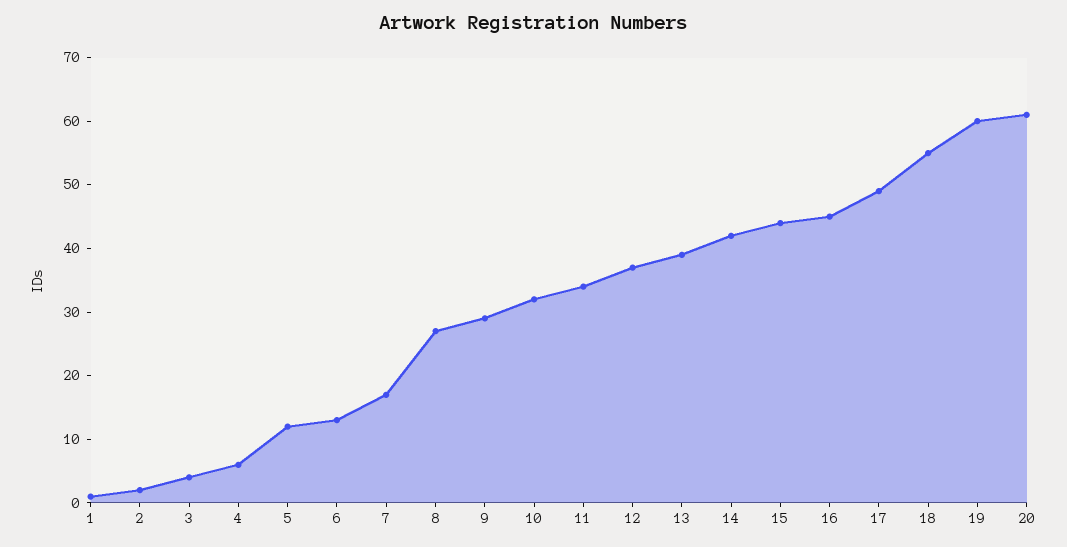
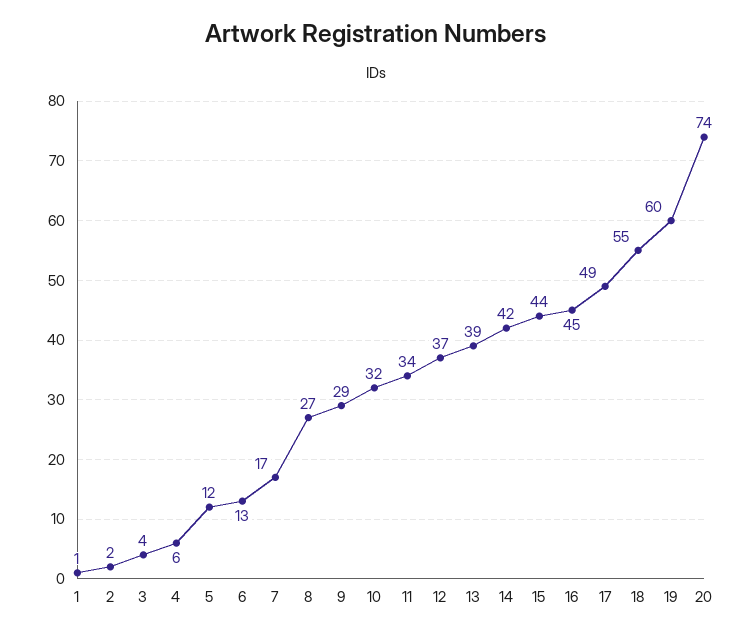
20: 60 -> 74

